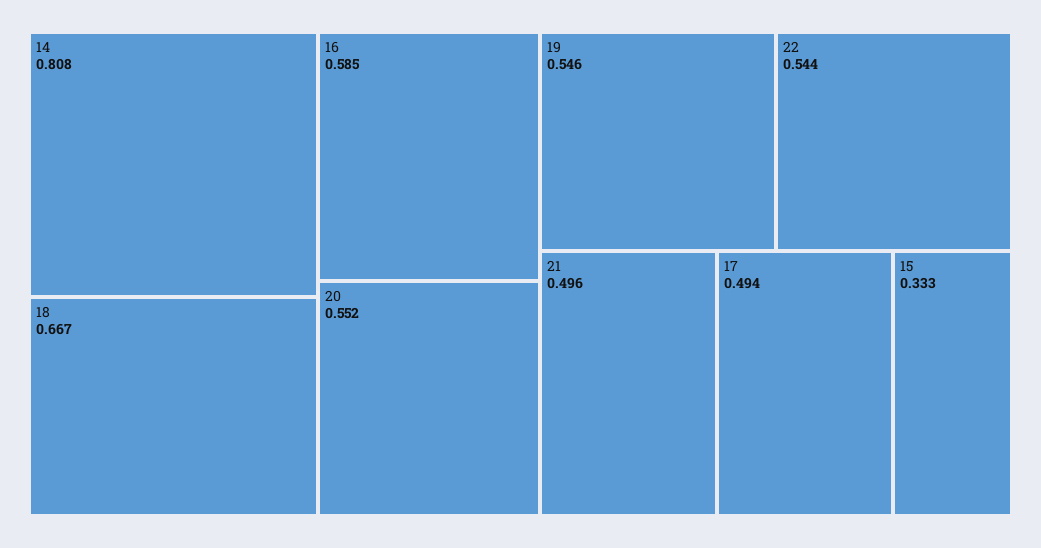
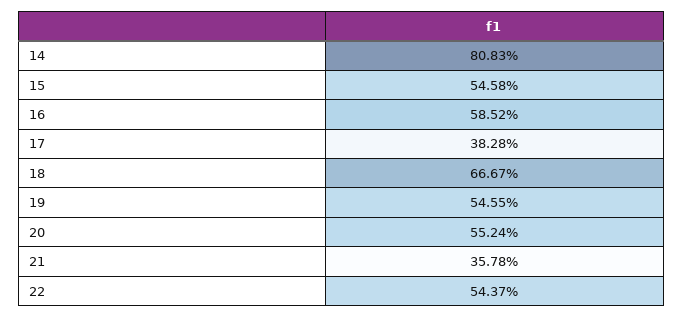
21: 0.496 -> 0.3578
17: 0.494 -> 0.3828
15: 0.333 -> 0.5458

